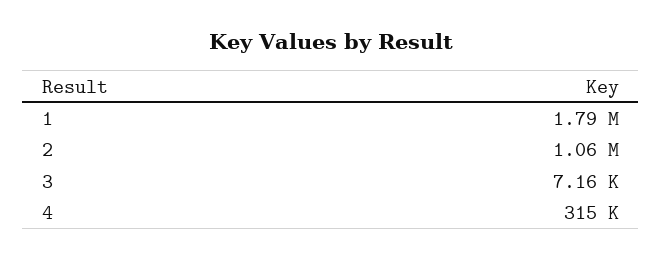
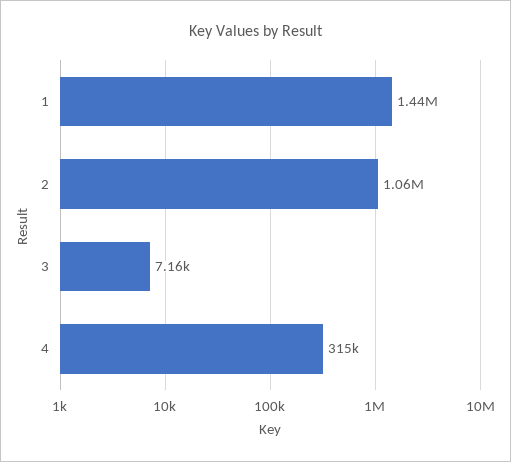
1: 1790000 -> 1440000

